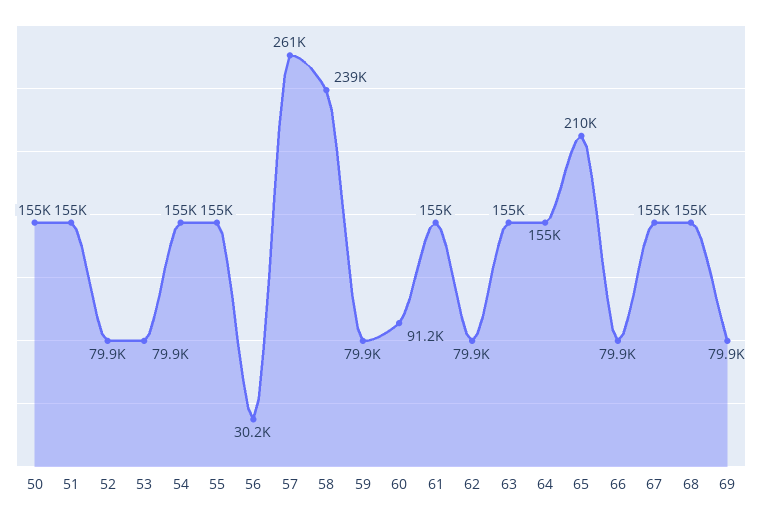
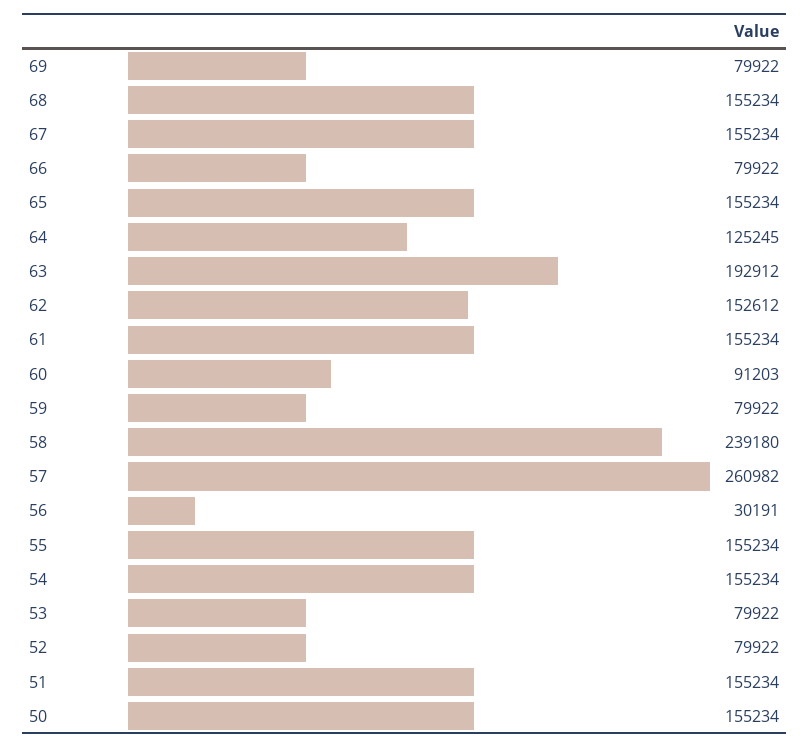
62: 79900 -> 152612
63: 155000 -> 192912
64: 155000 -> 125245
65: 210000 -> 155234

